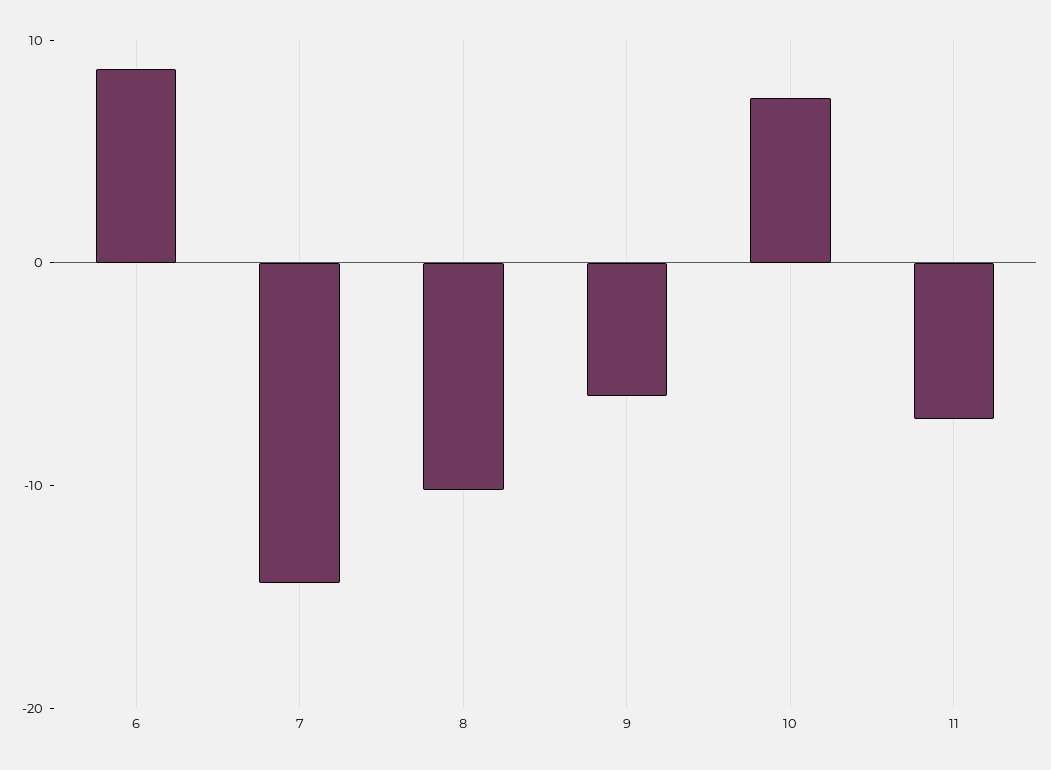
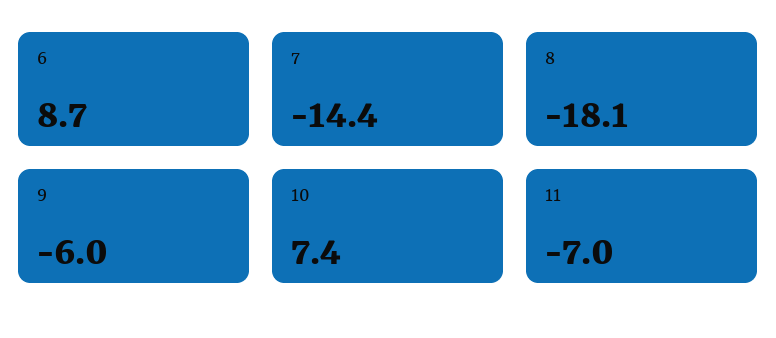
8: -10 -> -18.1

